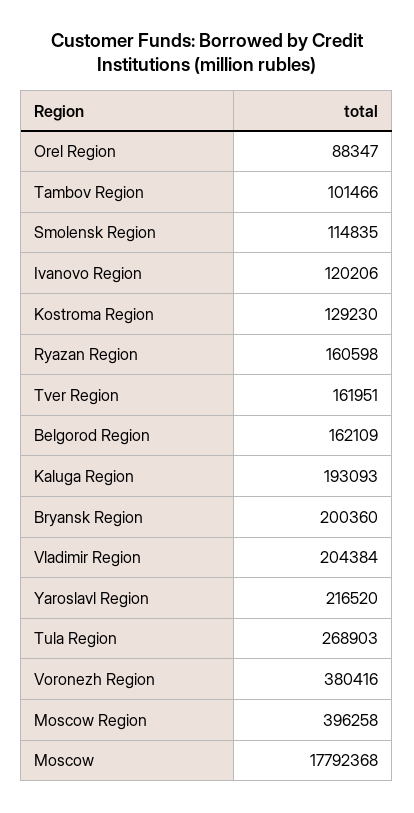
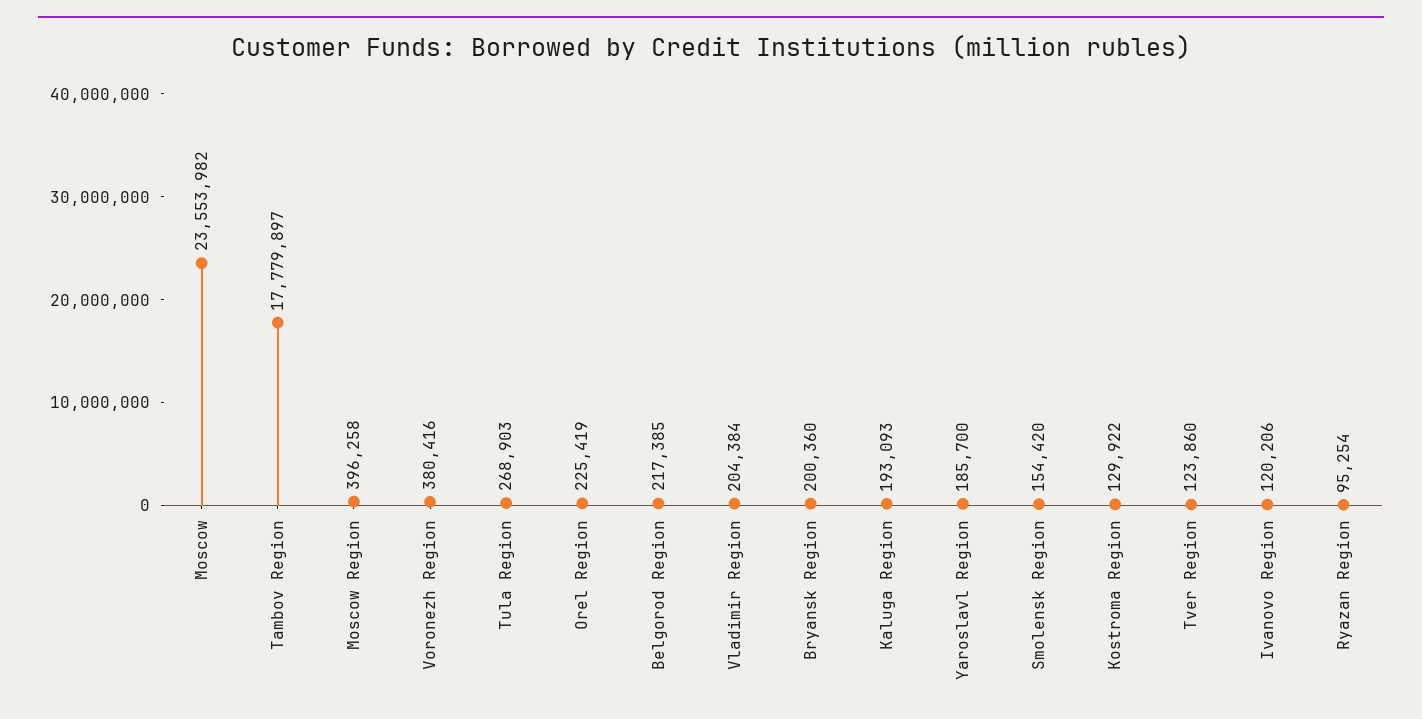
Orel Region: 88347 -> 225419
Tambov Region: 101466 -> 17779897
Smolensk Region: 114835 -> 154420
Kostroma Region: 129230 -> 129922
Ryazan Region: 160598 -> 95254
Tver Region: 161951 -> 123860
Belgorod Region: 162109 -> 217385
Yaroslavl Region: 216520 -> 185700
Moscow: 17792368 -> 23553982

